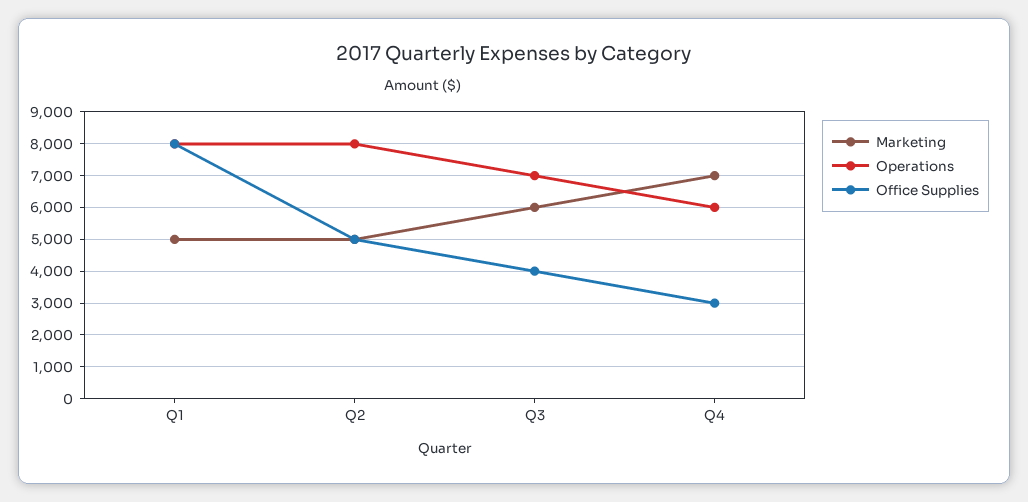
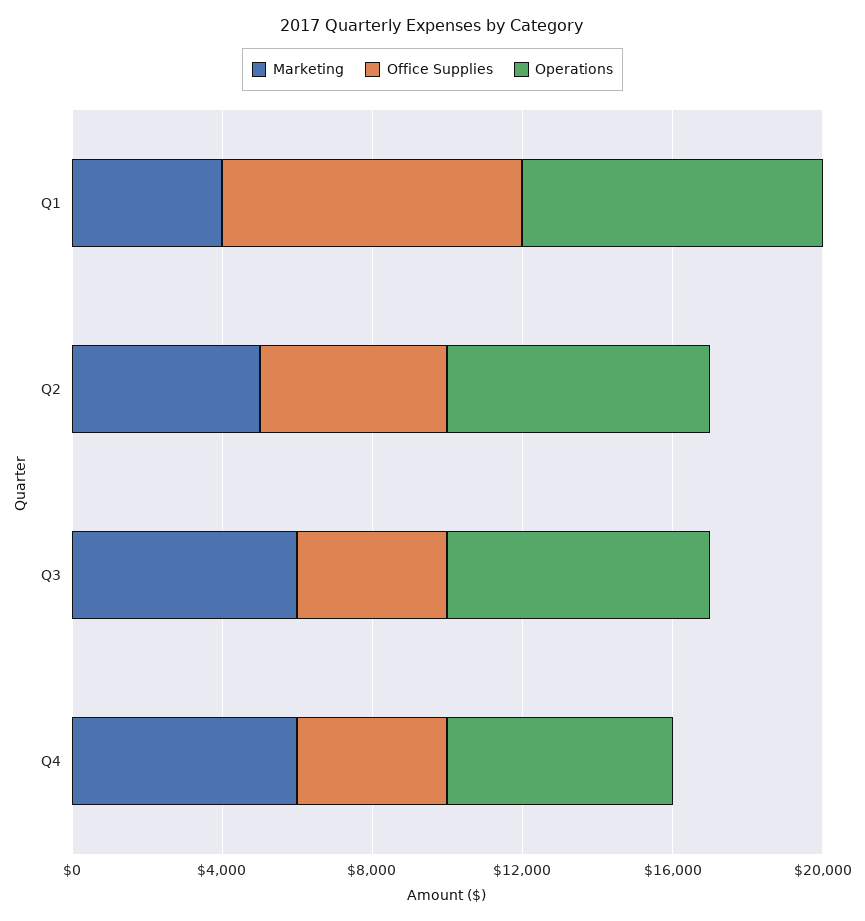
Marketing, Q1: 5000 -> 4000
Operations, Q2: 8000 -> 7000
Marketing, Q4: 7000 -> 6000
Office Supplies, Q4: 3000 -> 4000

